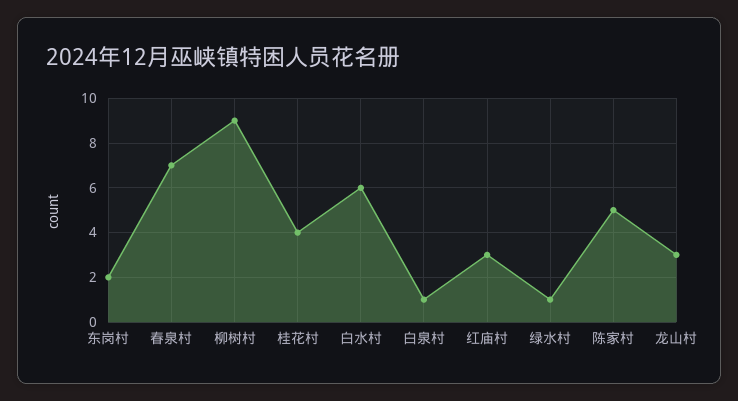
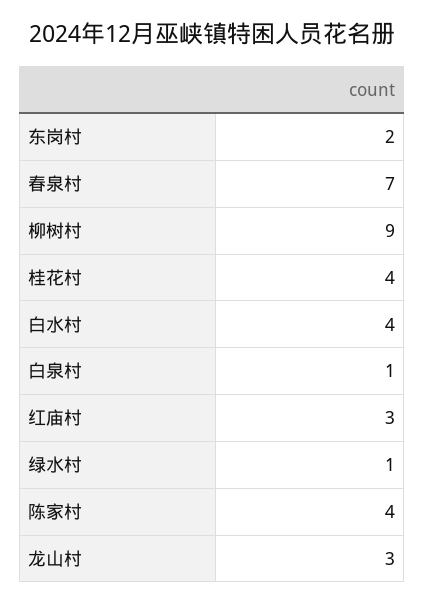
白水村: 6 -> 4
陈家村: 5 -> 4

